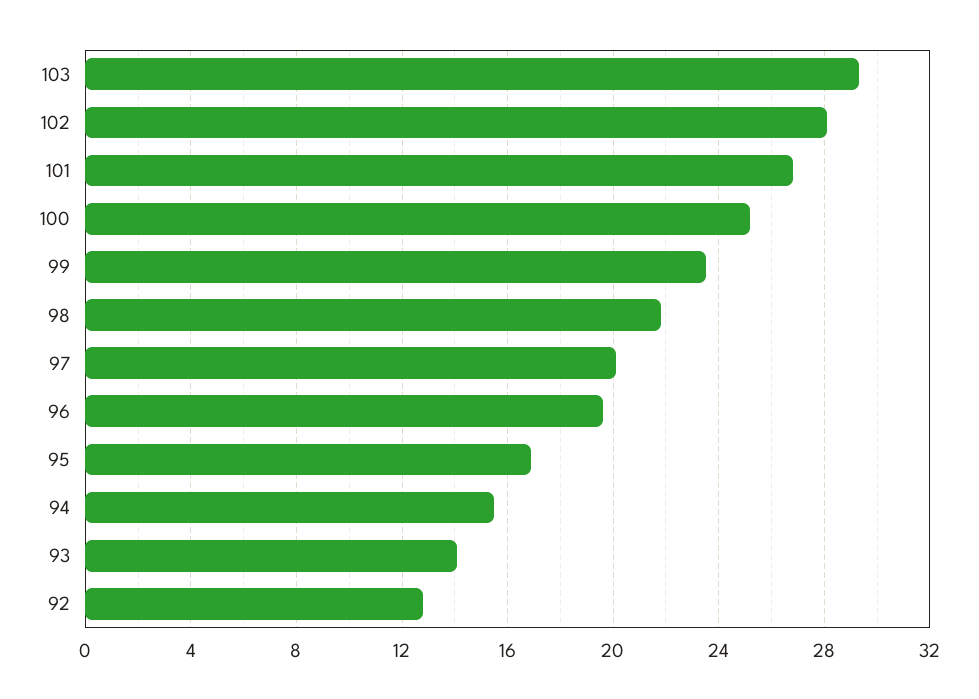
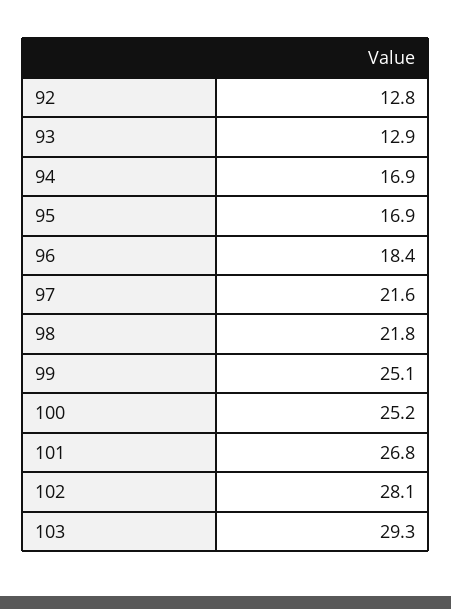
99: 23.5 -> 25.1
97: 20 -> 21.6
96: 19.5 -> 18.4
94: 15.5 -> 16.9
93: 14 -> 12.9

